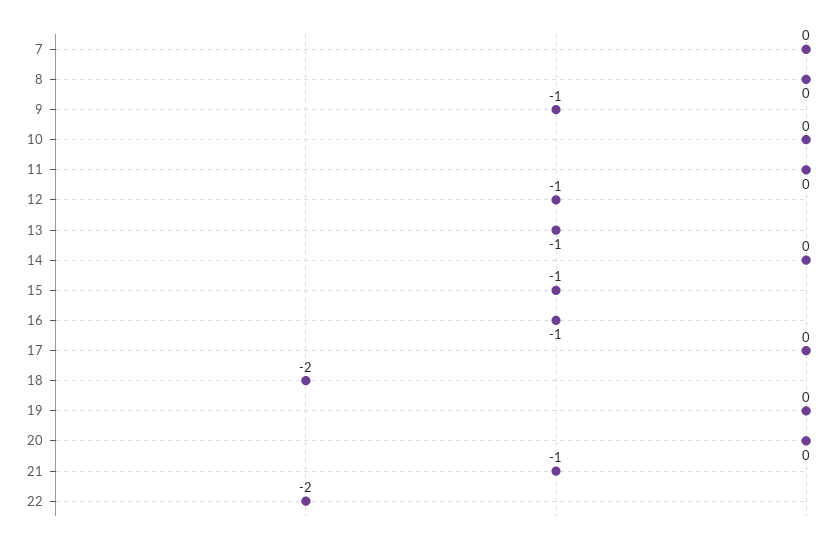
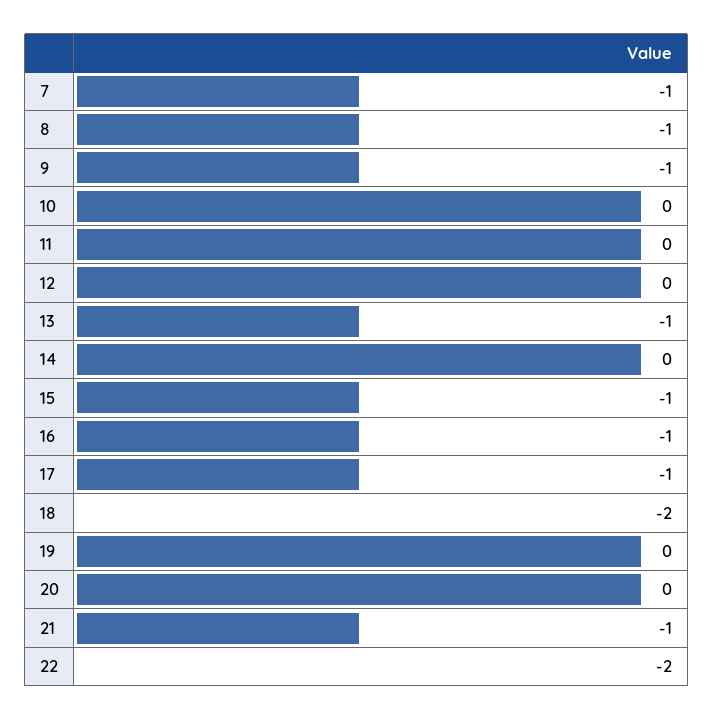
7: 0 -> -1
8: 0 -> -1
12: -1 -> 0
17: 0 -> -1

